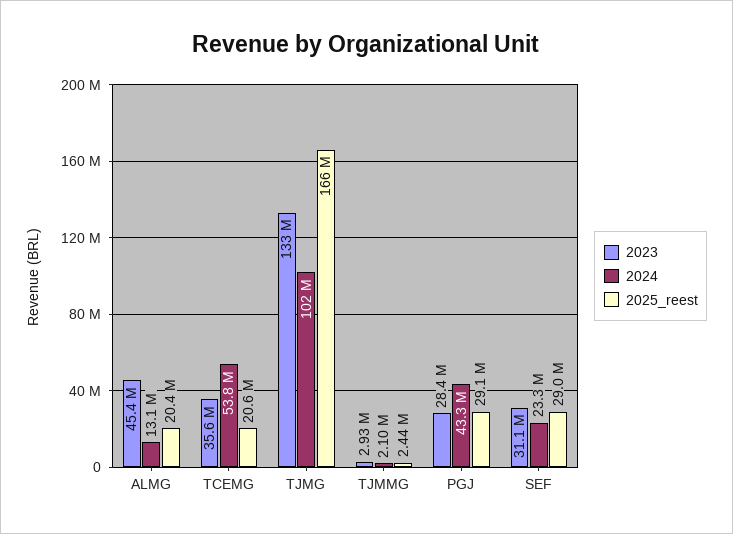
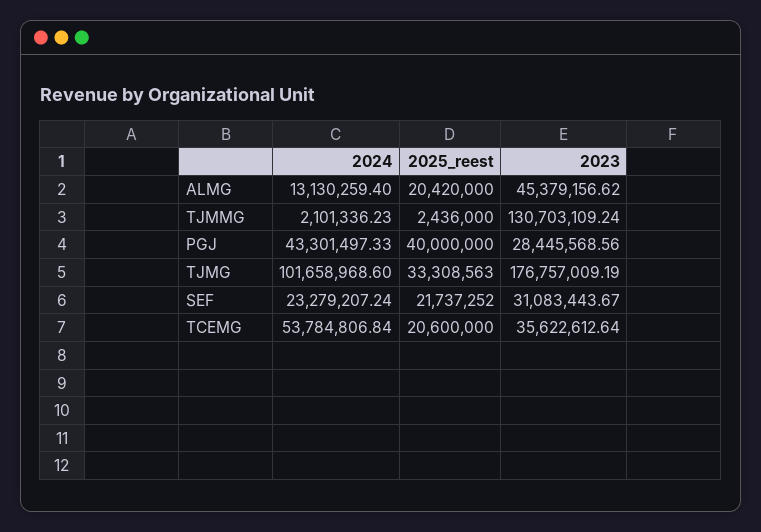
2023, TJMG: 133000000 -> 176757009.19
2025_reest, TJMG: 166000000 -> 33308563
2023, TJMMG: 2930000 -> 130703109.24
2025_reest, PGJ: 29100000 -> 40000000
2025_reest, SEF: 29000000 -> 21737252

